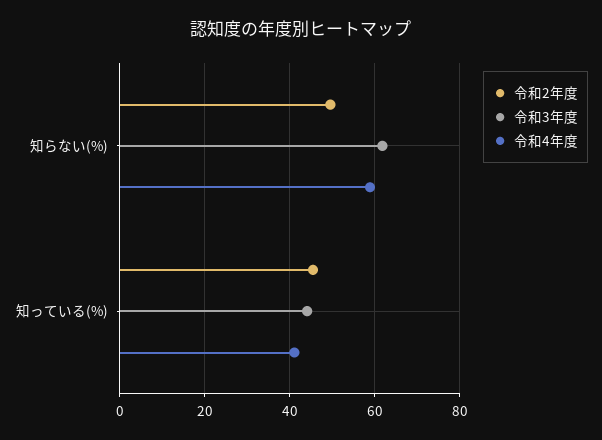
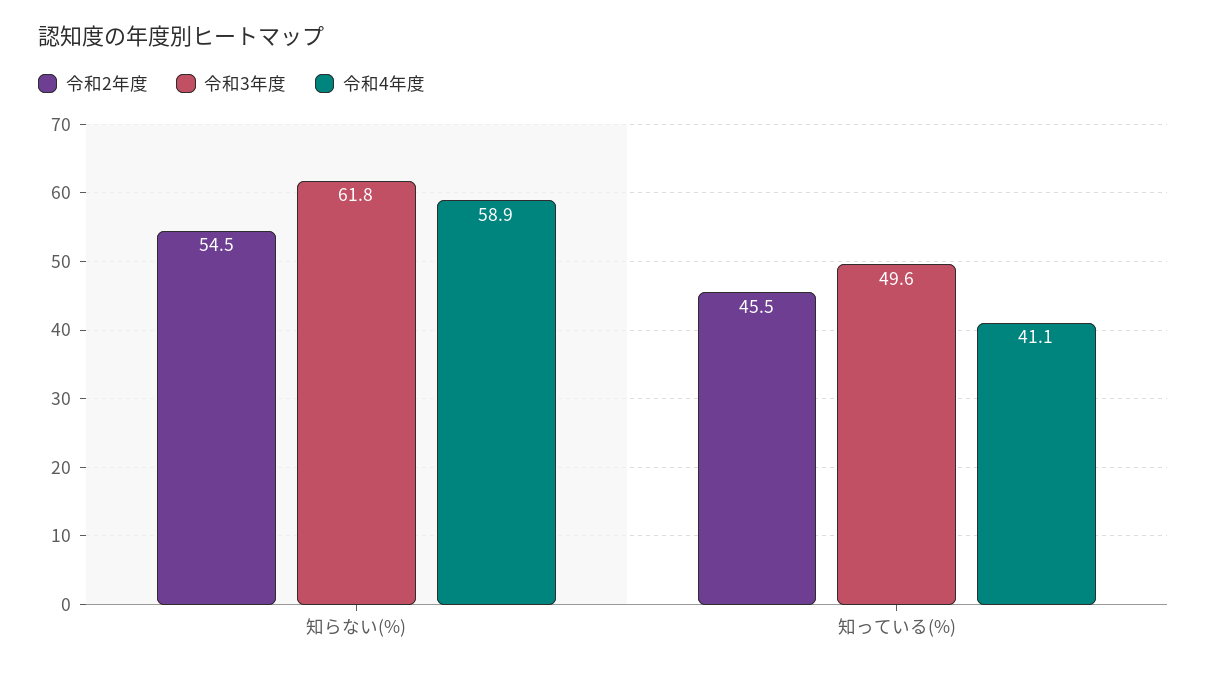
令和2年度, 知らない(%): 50 -> 54.5
令和3年度, 知っている(%): 44 -> 49.6

